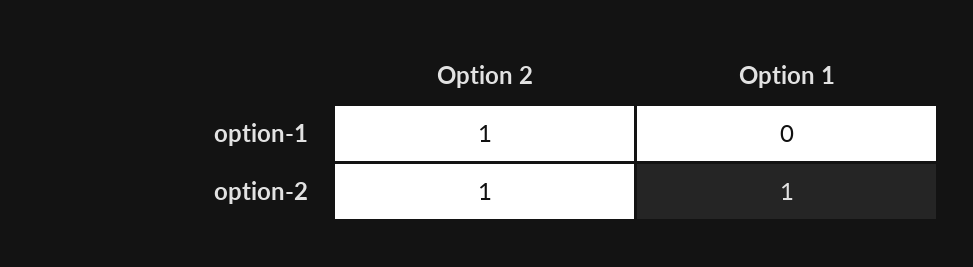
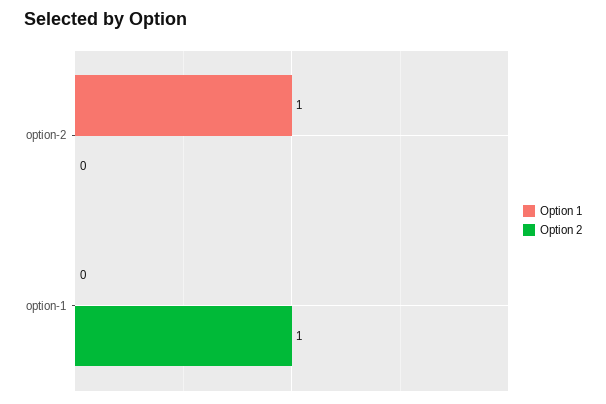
Option 2, option-2: 1 -> 0

